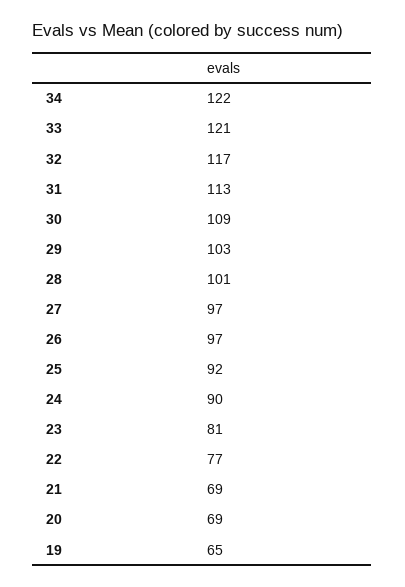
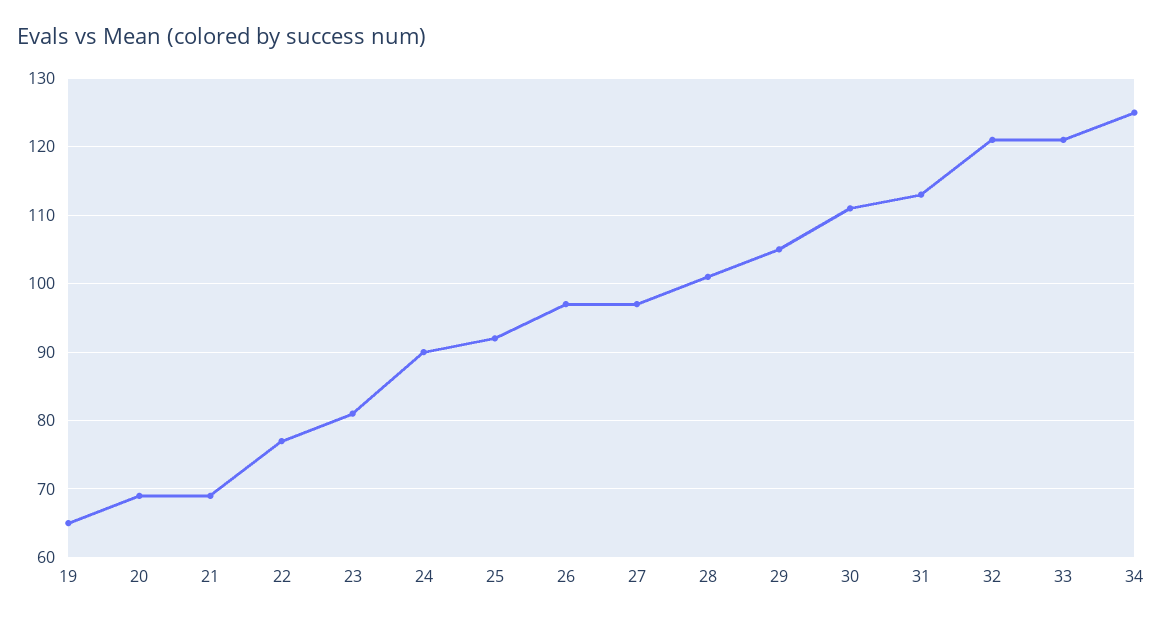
34: 122 -> 125
32: 117 -> 121
30: 109 -> 111
29: 103 -> 105

